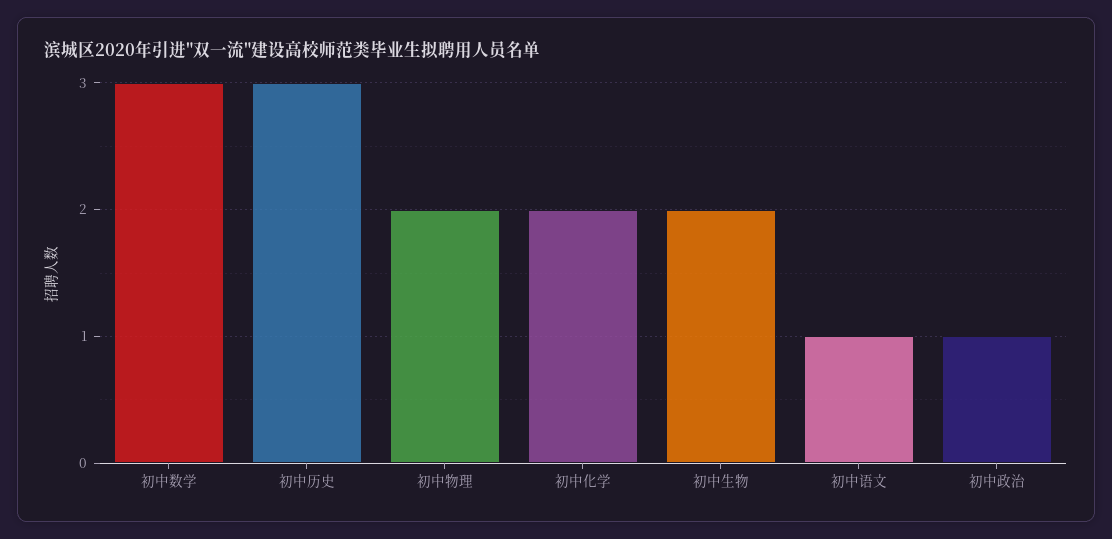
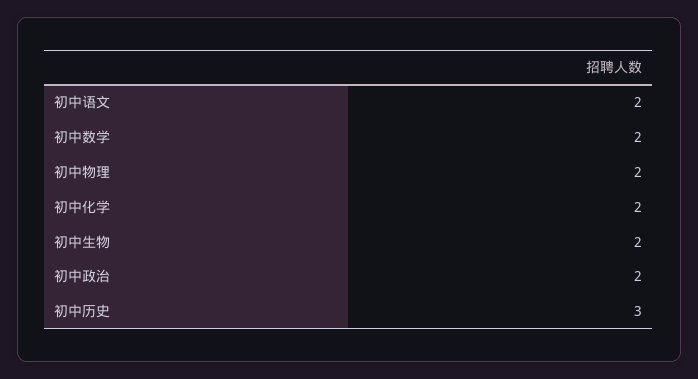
初中数学: 3 -> 2
初中语文: 1 -> 2
初中政治: 1 -> 2

